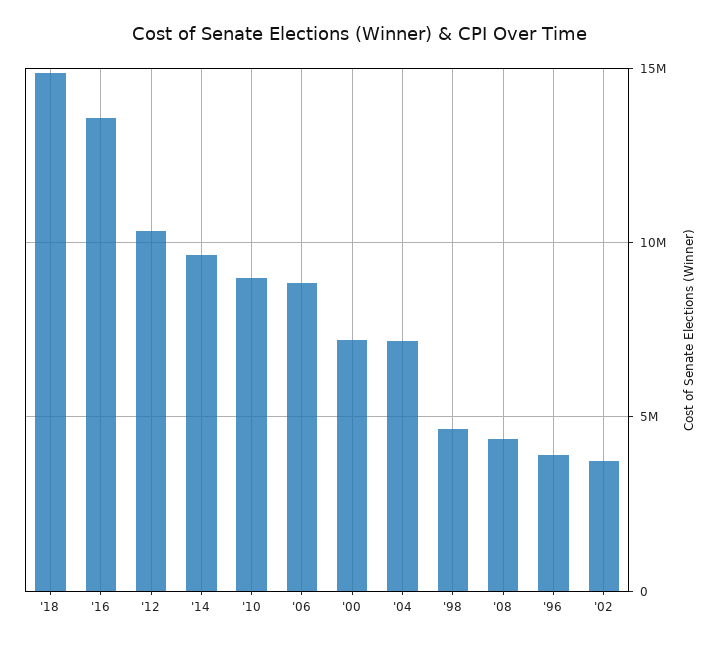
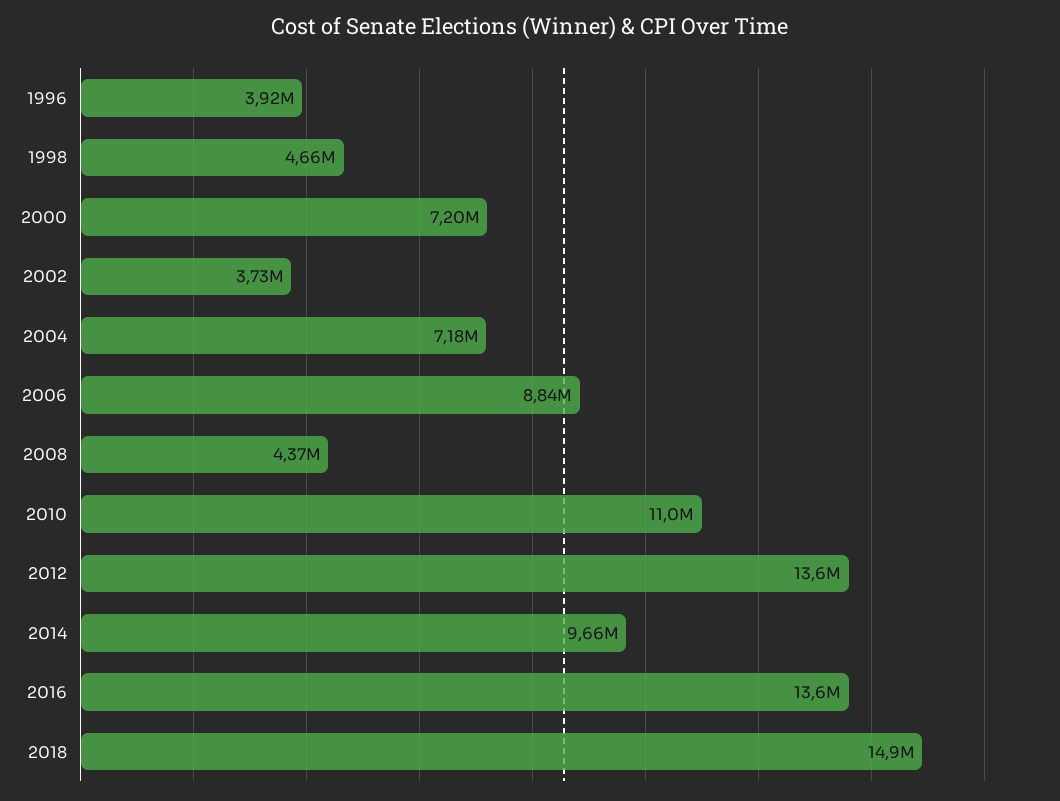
'12: 10500000 -> 13600000
'10: 9000000 -> 11000000

